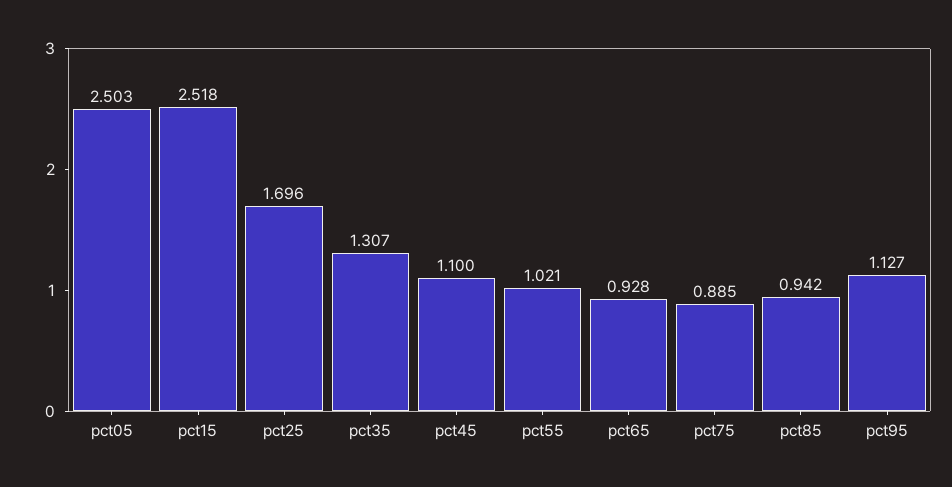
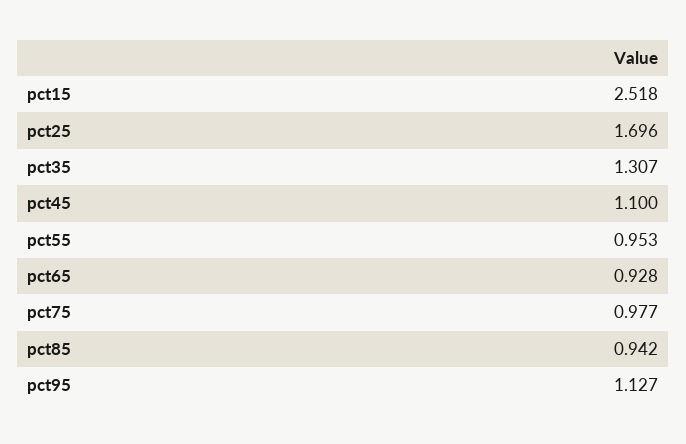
pct05: 2.503 -> none
pct55: 1.021 -> 0.953
pct75: 0.885 -> 0.977

